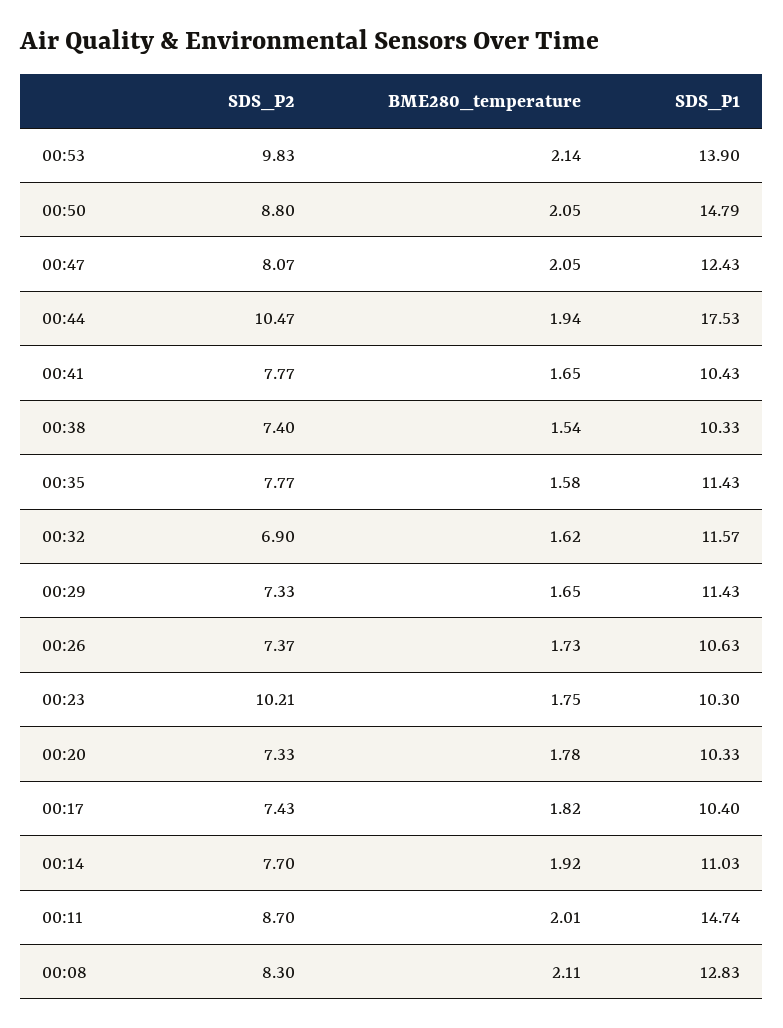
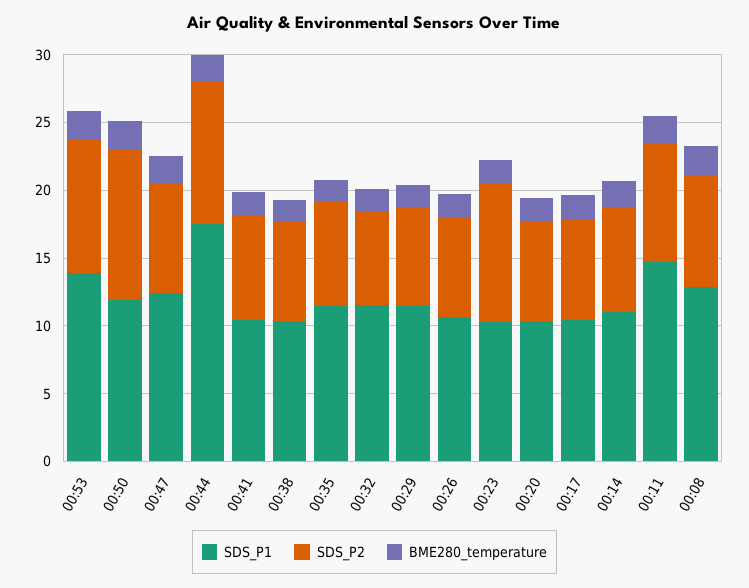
SDS_P2, 00:50: 8.8 -> 11
SDS_P1, 00:50: 14.79 -> 12

